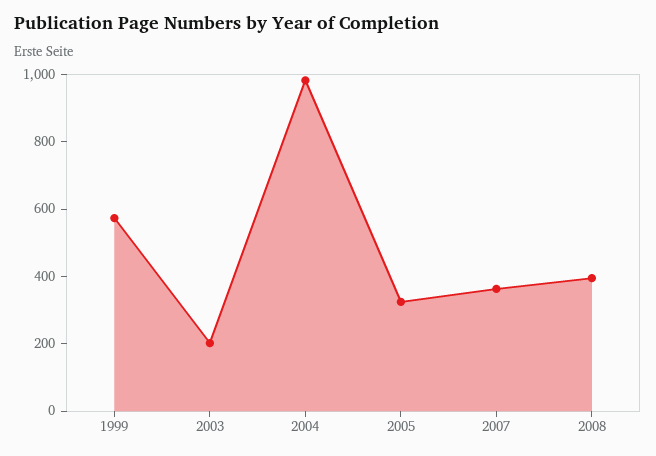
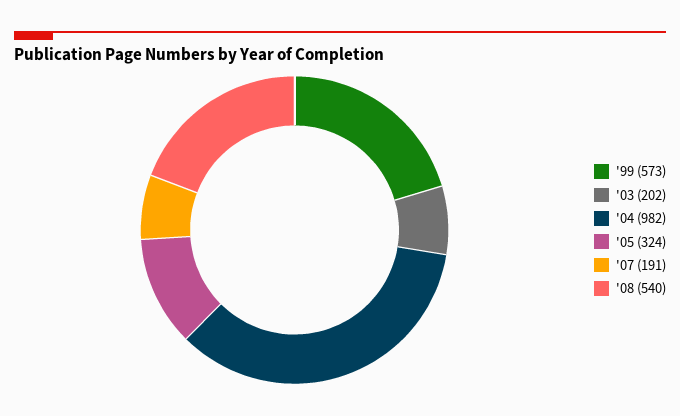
2007: 350 -> 191
2008: 400 -> 540

